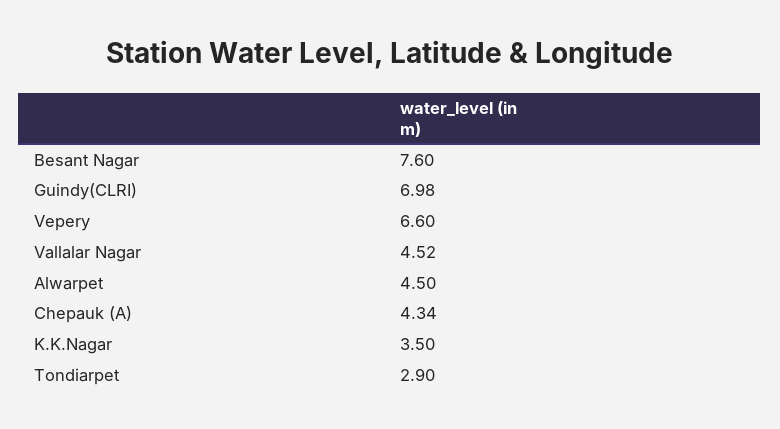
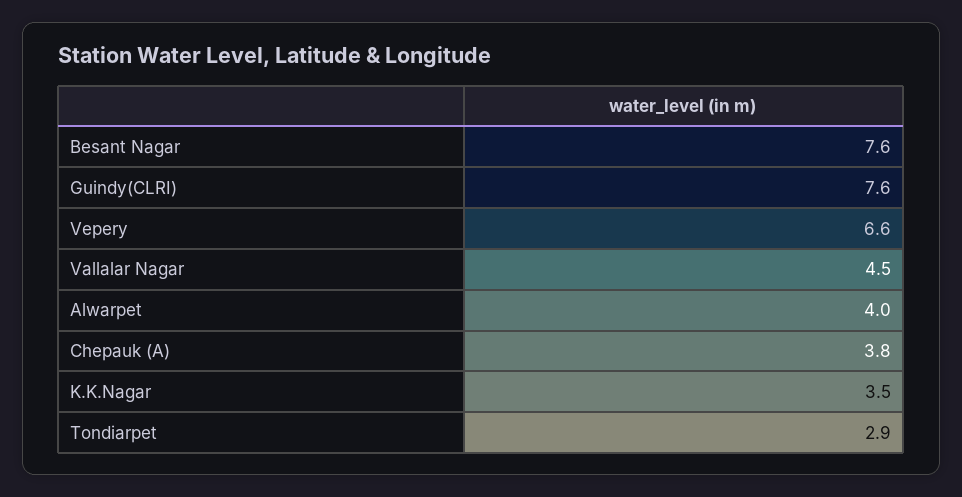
Guindy(CLRI): 6.98 -> 7.6
Alwarpet: 4.5 -> 4
Chepauk (A): 4.34 -> 3.8

